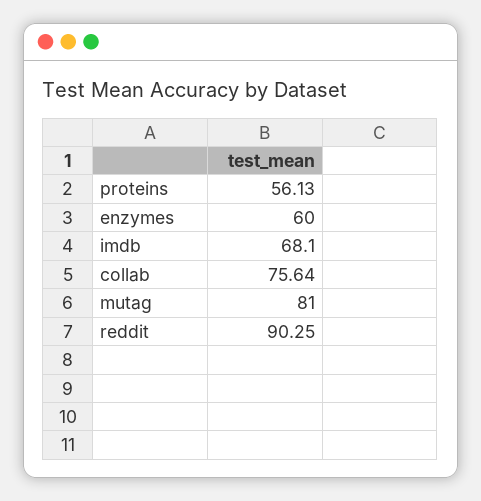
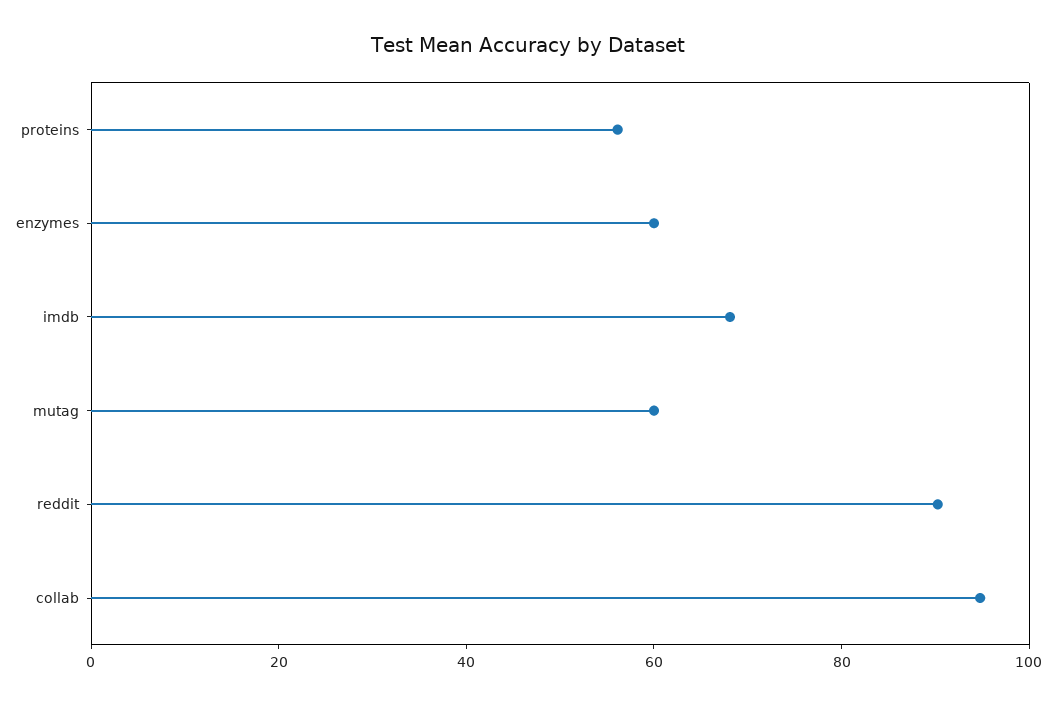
collab: 75.64 -> 95
mutag: 81 -> 60

